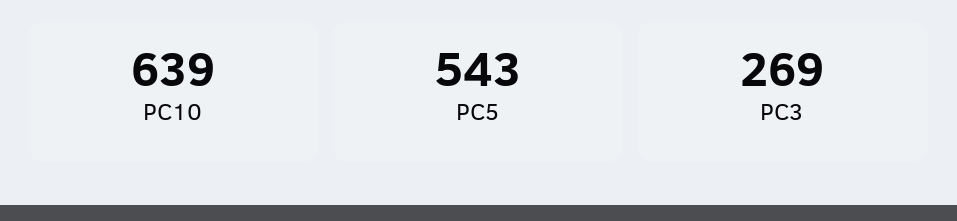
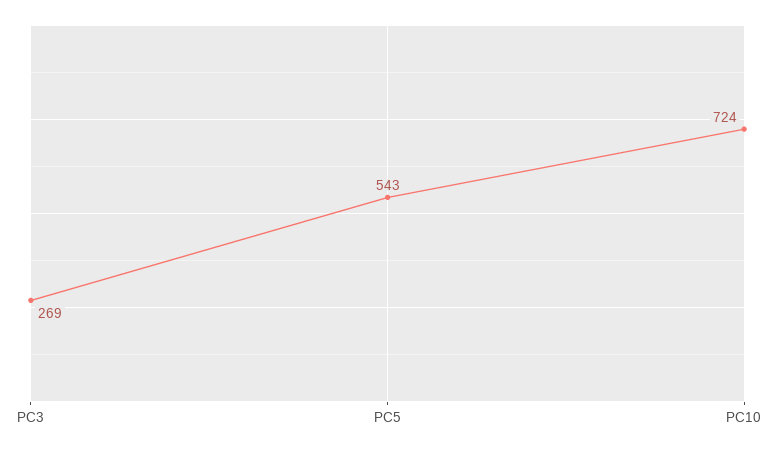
PC10: 639 -> 724

